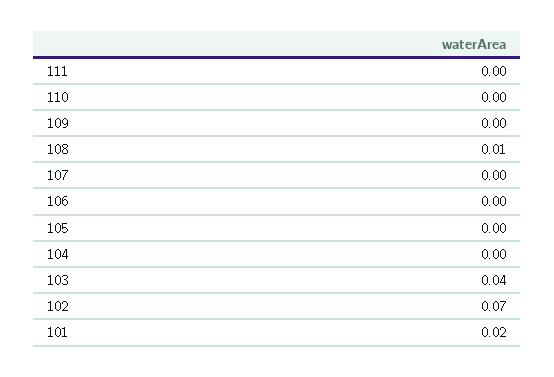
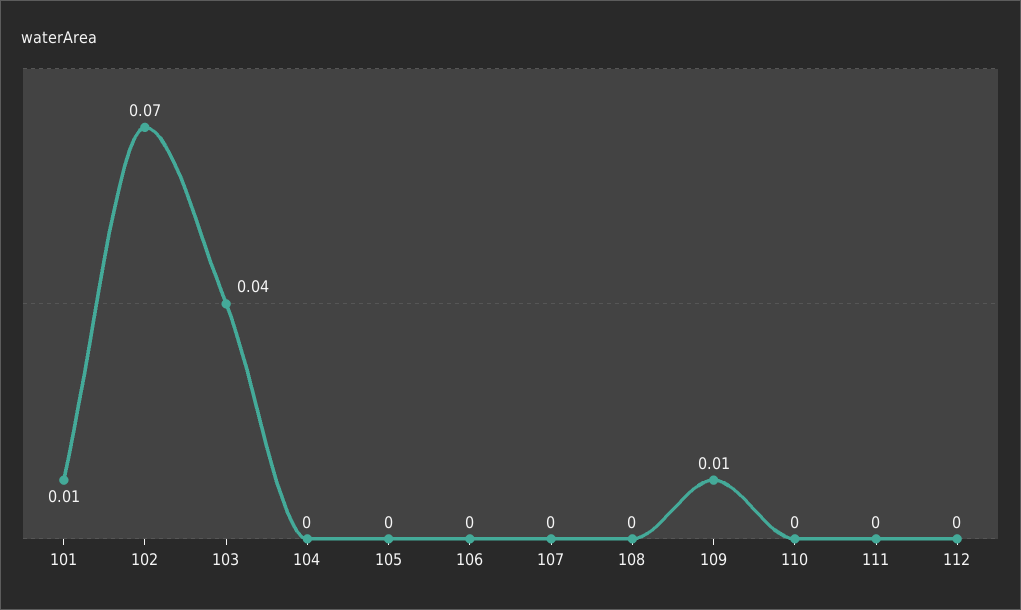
109: 0 -> 0.01
108: 0.01 -> 0
101: 0.02 -> 0.01
112: none -> 0

